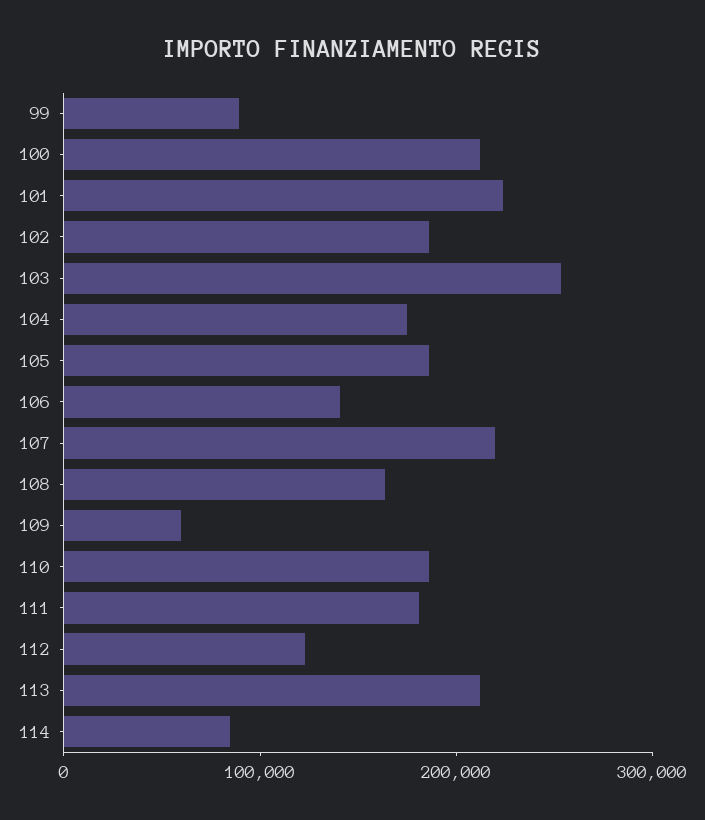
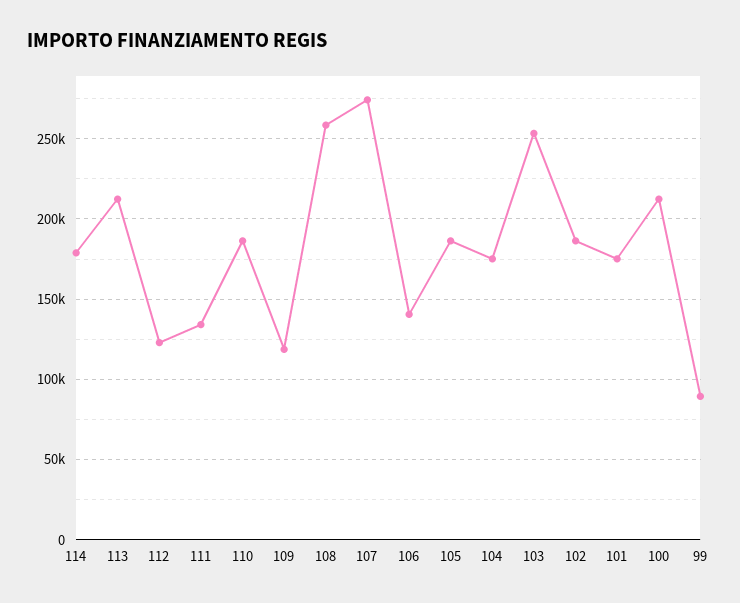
101: 220000 -> 175000
107: 220000 -> 275000
108: 160000 -> 260000
109: 60000 -> 120000
111: 180000 -> 135000
114: 80000 -> 180000

